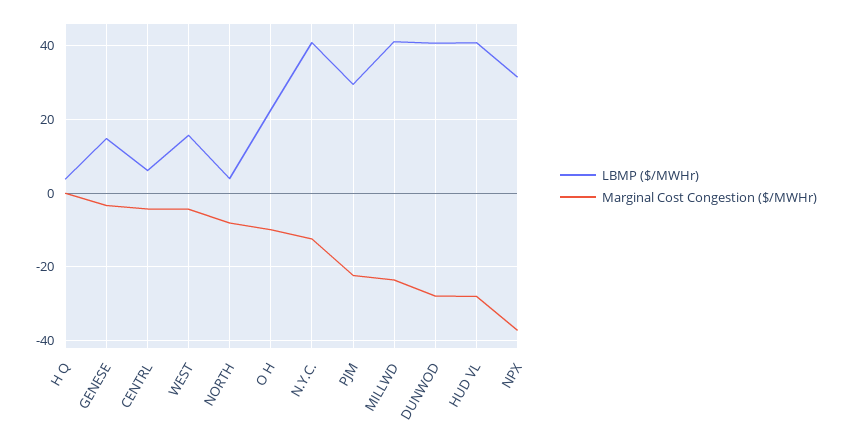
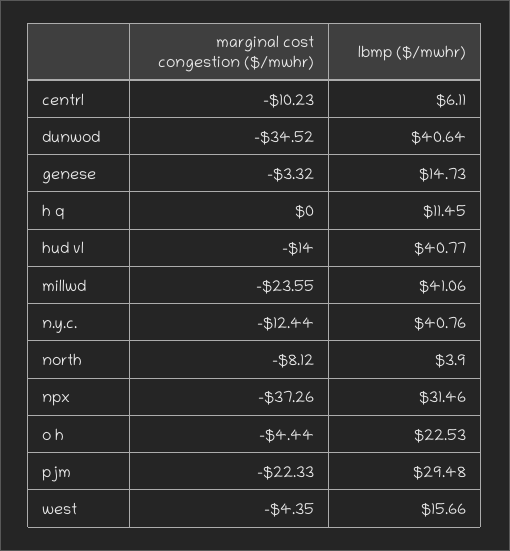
LBMP ($/MWHr), H Q: 4 -> 11.45
Marginal Cost Congestion ($/MWHr), CENTRL: -4 -> -10.23
Marginal Cost Congestion ($/MWHr), O H: -10 -> -4.44
Marginal Cost Congestion ($/MWHr), DUNWOD: -28 -> -34.52
Marginal Cost Congestion ($/MWHr), HUD VL: -28 -> -14

